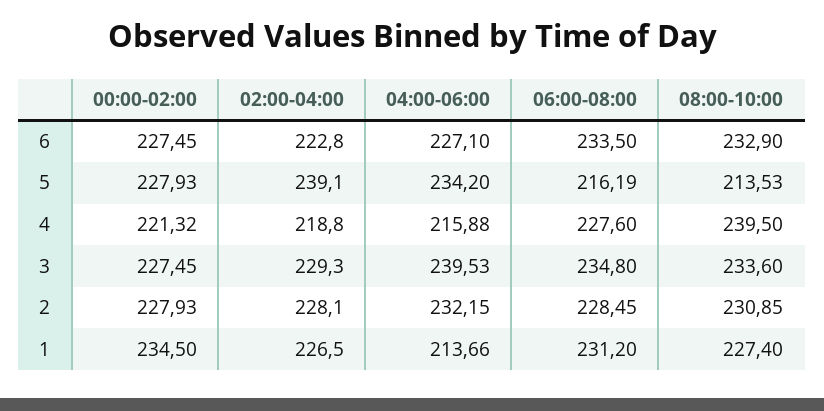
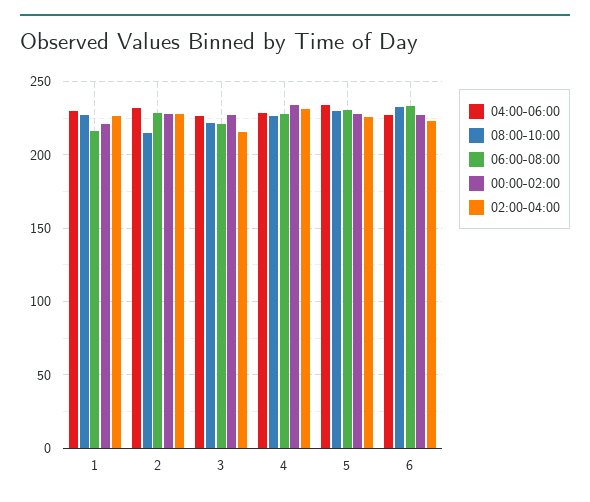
02:00-04:00, 5: 239.1 -> 225
06:00-08:00, 5: 216.19 -> 230
08:00-10:00, 5: 213.53 -> 230
00:00-02:00, 4: 221.32 -> 235
02:00-04:00, 4: 218.8 -> 230
04:00-06:00, 4: 215.88 -> 230
08:00-10:00, 4: 239.5 -> 225
02:00-04:00, 3: 229.3 -> 215
04:00-06:00, 3: 239.53 -> 225
06:00-08:00, 3: 234.8 -> 220
08:00-10:00, 3: 233.6 -> 220
08:00-10:00, 2: 230.85 -> 215
00:00-02:00, 1: 234.5 -> 220
04:00-06:00, 1: 213.66 -> 230
06:00-08:00, 1: 231.2 -> 215

